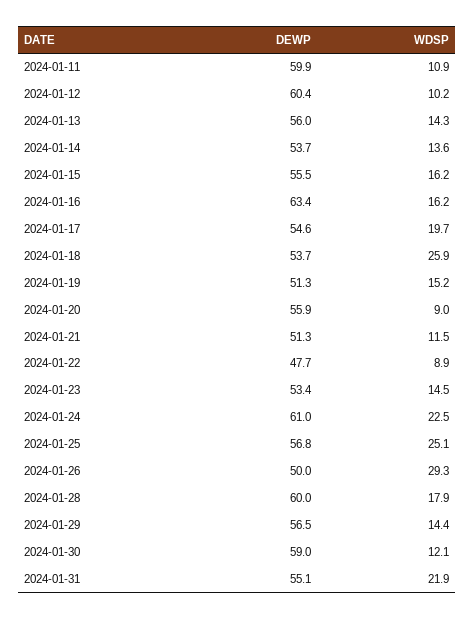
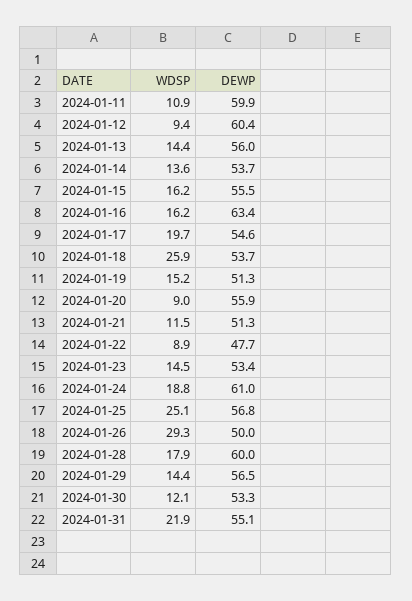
WDSP, 2024-01-12: 10.2 -> 9.4
WDSP, 2024-01-13: 14.3 -> 14.4
WDSP, 2024-01-24: 22.5 -> 18.8
DEWP, 2024-01-30: 59 -> 53.3

